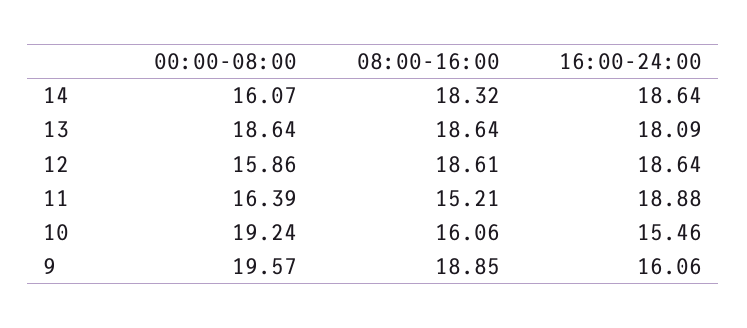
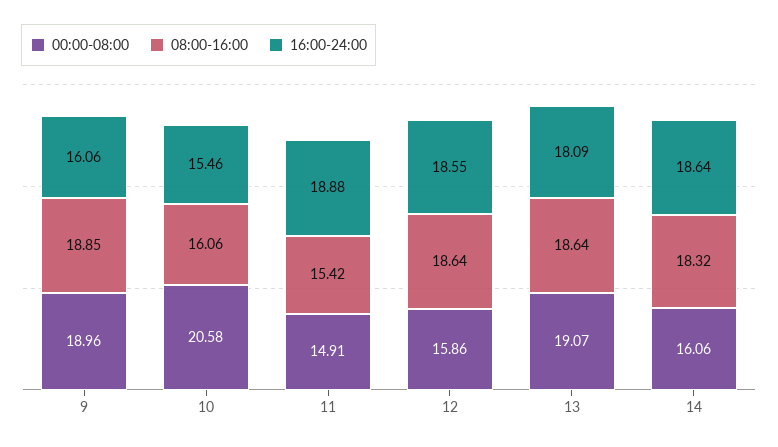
00:00-08:00, 14: 16.07 -> 16.06
00:00-08:00, 13: 18.64 -> 19.07
08:00-16:00, 12: 18.61 -> 18.64
16:00-24:00, 12: 18.64 -> 18.55
00:00-08:00, 11: 16.39 -> 14.91
08:00-16:00, 11: 15.21 -> 15.42
00:00-08:00, 10: 19.24 -> 20.58
00:00-08:00, 9: 19.57 -> 18.96

